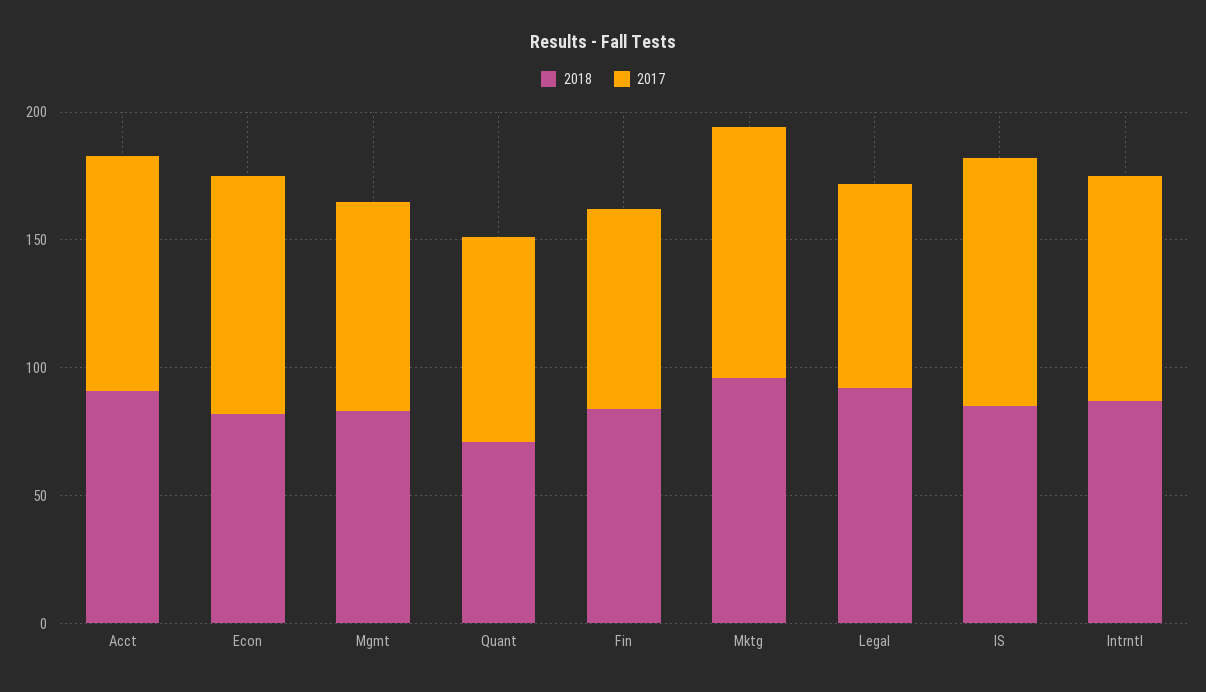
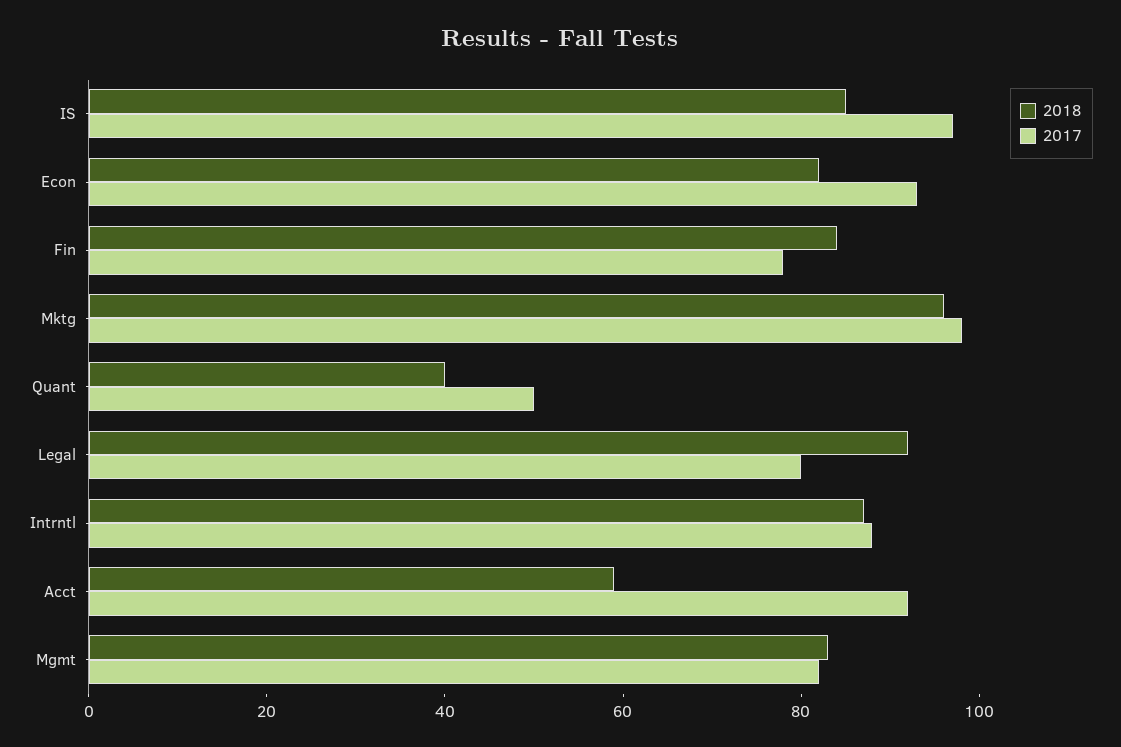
2018, Acct: 90 -> 60
2018, Quant: 70 -> 40
2017, Quant: 80 -> 50

